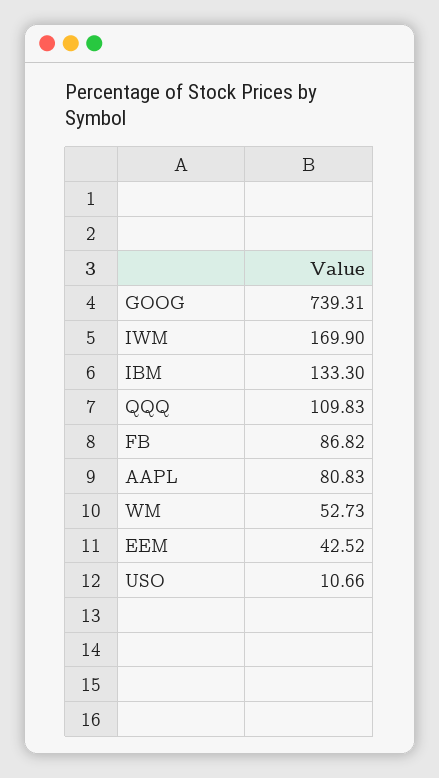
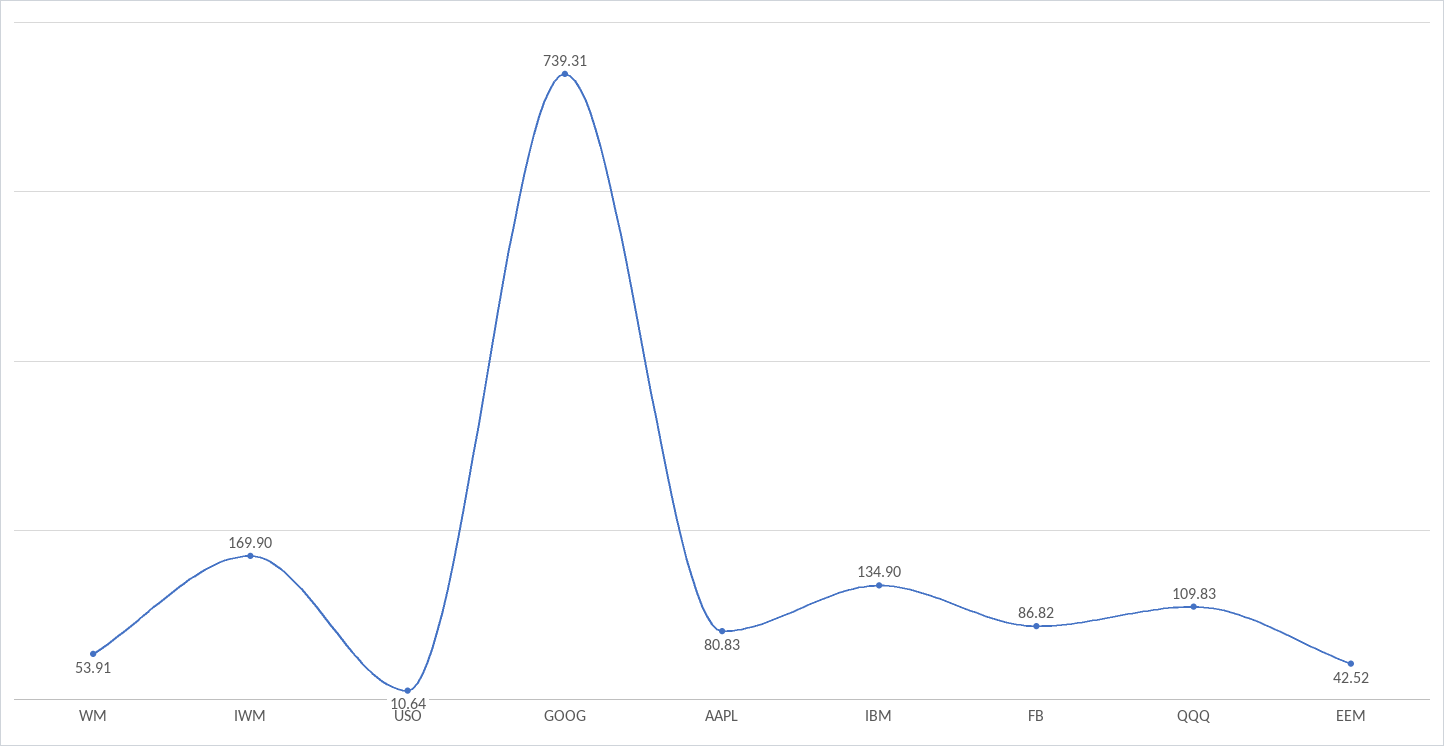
IBM: 133.3 -> 134.9
WM: 52.73 -> 53.91
USO: 10.66 -> 10.64

